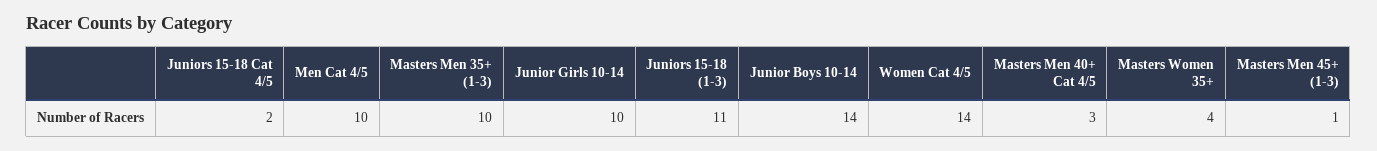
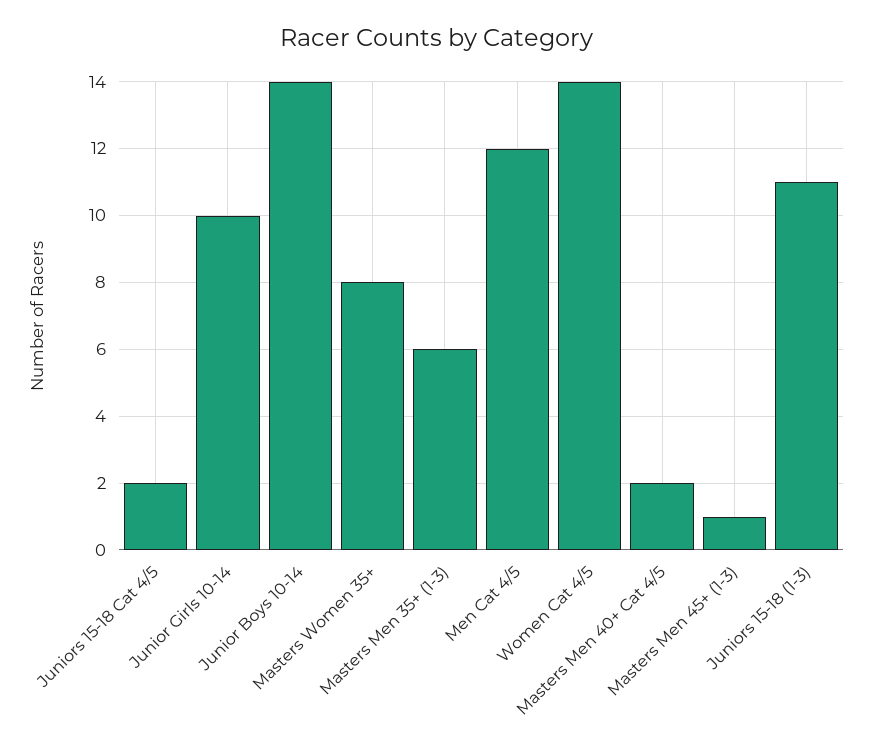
Men Cat 4/5: 10 -> 12
Masters Men 35+ (1-3): 10 -> 6
Masters Men 40+ Cat 4/5: 3 -> 2
Masters Women 35+: 4 -> 8

